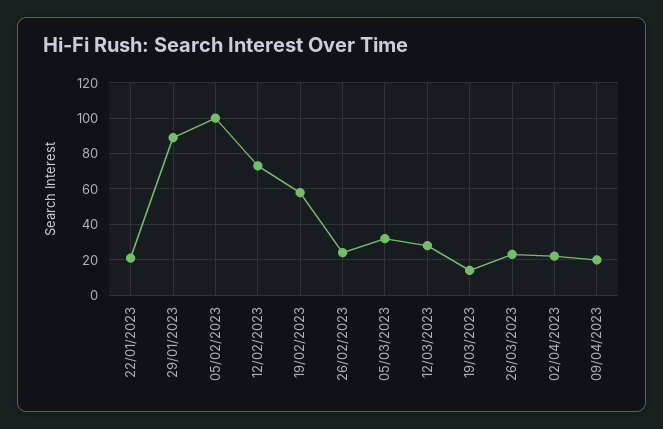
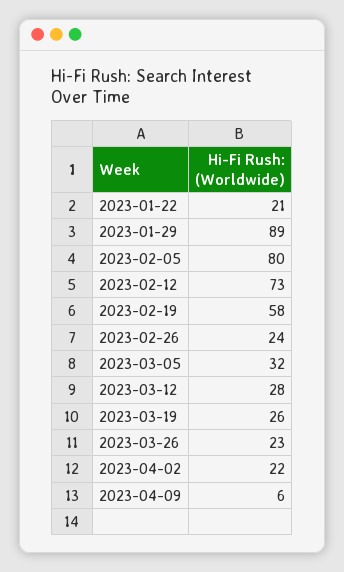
05/02/2023: 100 -> 80
19/03/2023: 15 -> 26
09/04/2023: 20 -> 6

